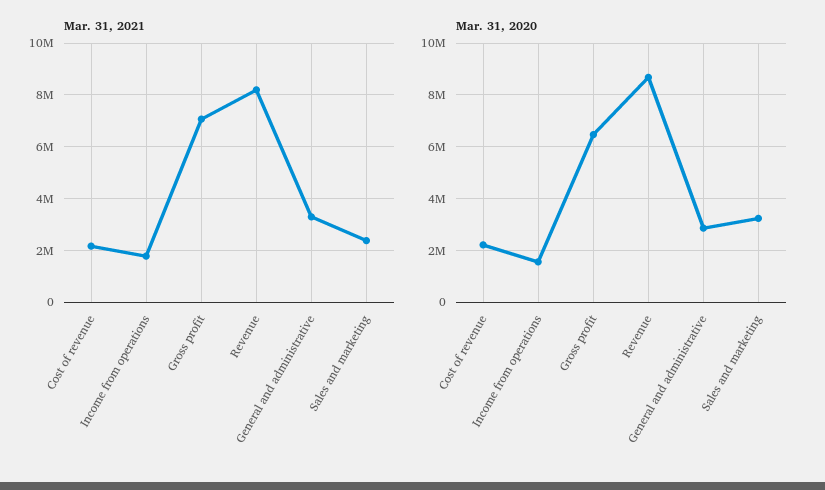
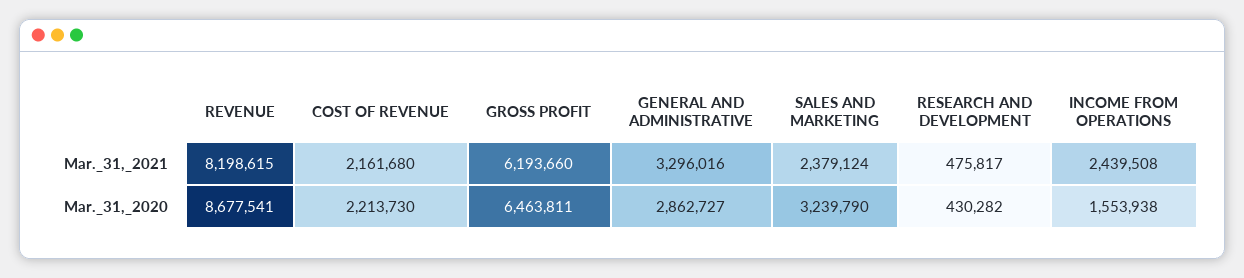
Mar. 31, 2021, Income from operations: 1750000 -> 2439508
Mar. 31, 2021, Gross profit: 7000000 -> 6193660
Mar. 31, 2021, RESEARCH AND DEVELOPMENT: none -> 475817
Mar. 31, 2020, RESEARCH AND DEVELOPMENT: none -> 430282

